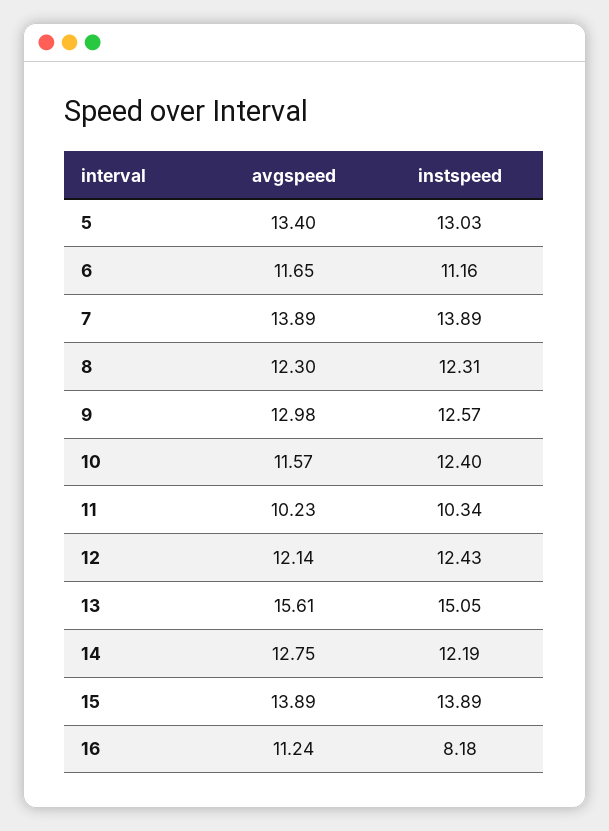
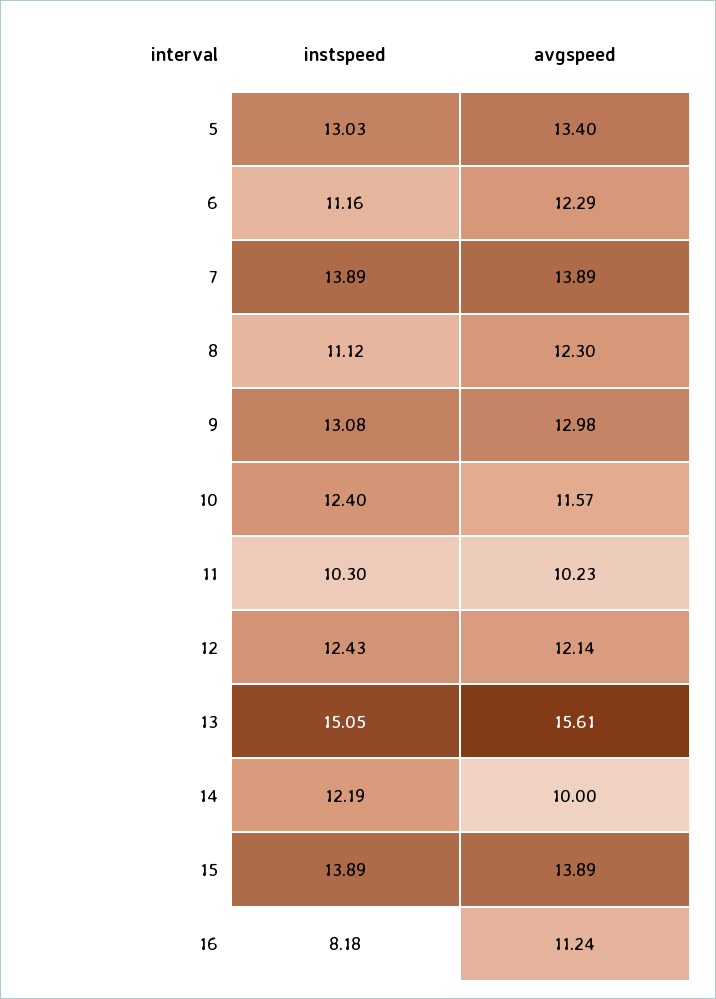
avgspeed, 6: 11.65 -> 12.29
instspeed, 8: 12.31 -> 11.12
instspeed, 9: 12.57 -> 13.08
instspeed, 11: 10.34 -> 10.3
avgspeed, 14: 12.75 -> 10

